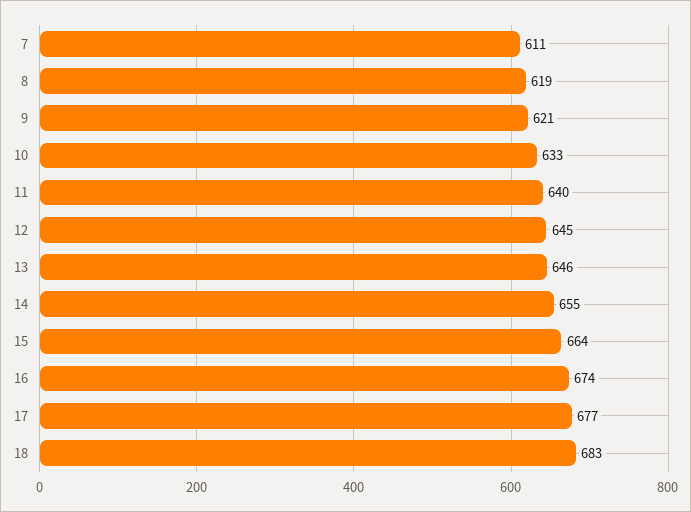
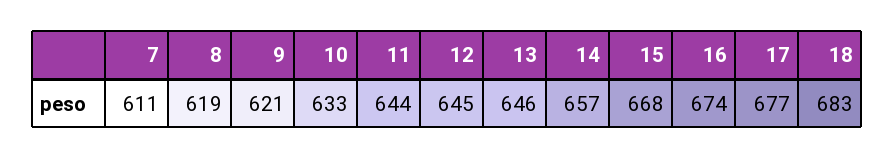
11: 640 -> 644
14: 655 -> 657
15: 664 -> 668

